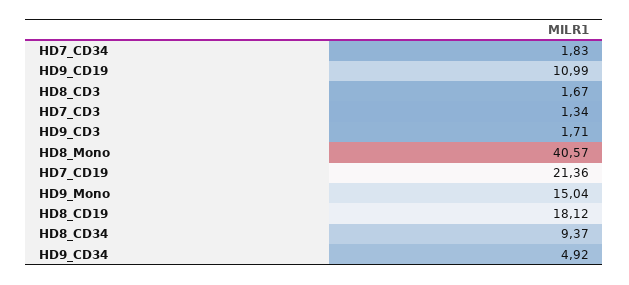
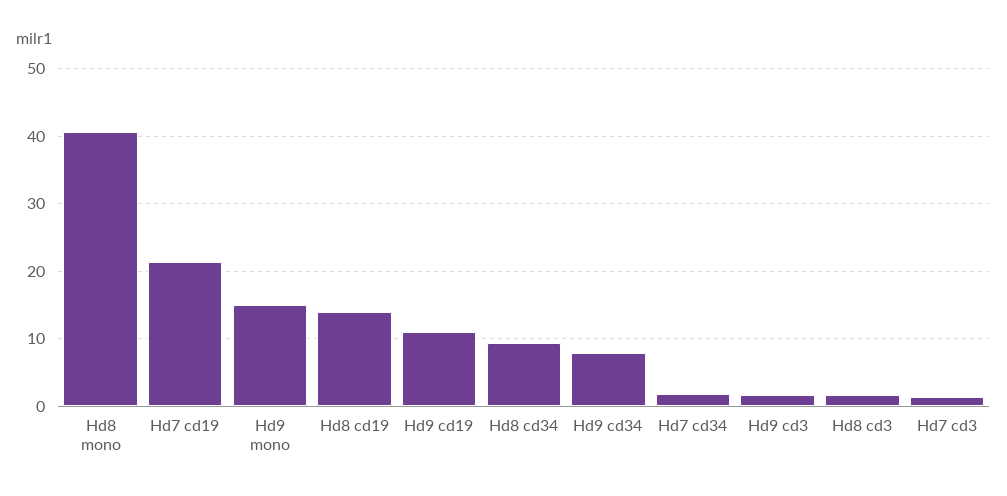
HD8_CD19: 18.12 -> 14
HD9_CD34: 4.92 -> 8

